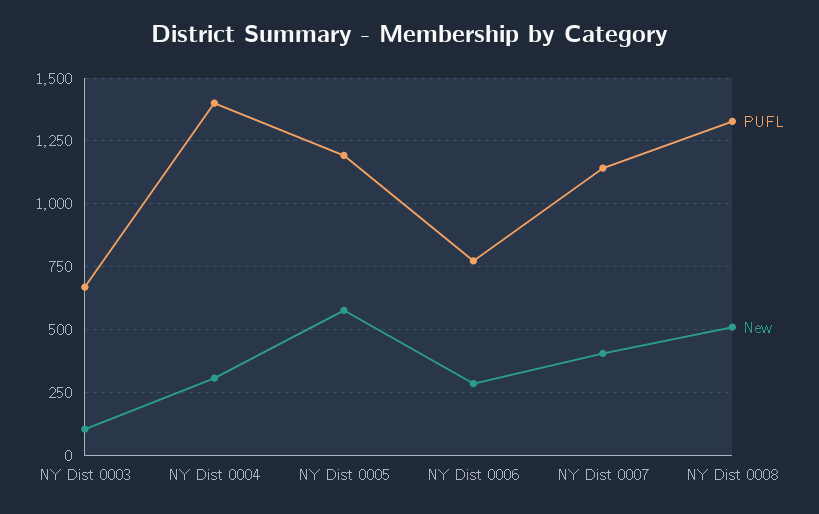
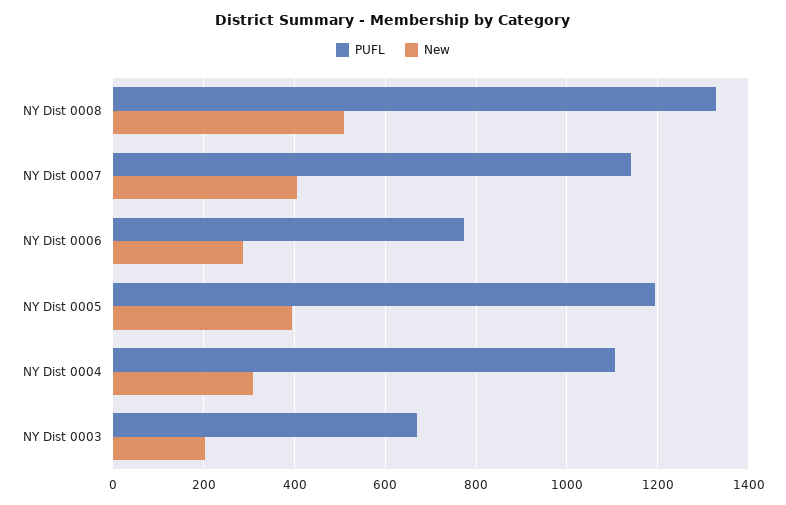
New, NY Dist 0003: 100 -> 200
PUFL, NY Dist 0004: 1400 -> 1100
New, NY Dist 0005: 575 -> 400

